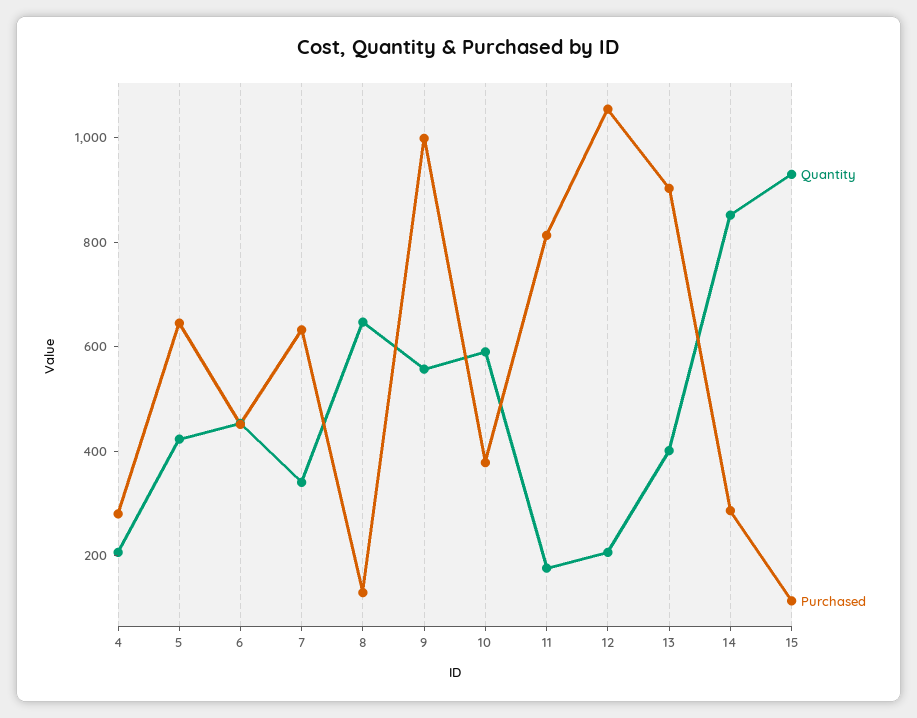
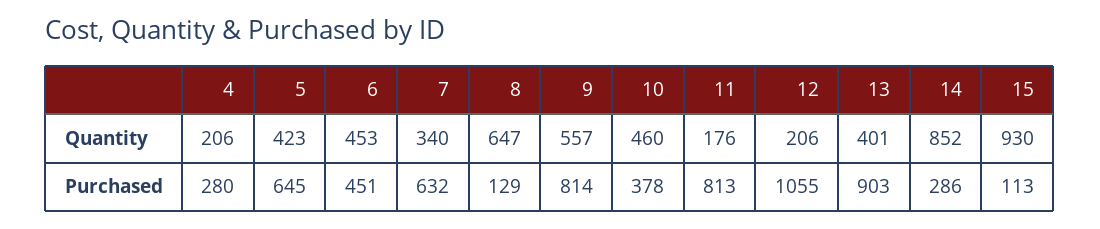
Purchased, 9: 1000 -> 814
Quantity, 10: 600 -> 460

